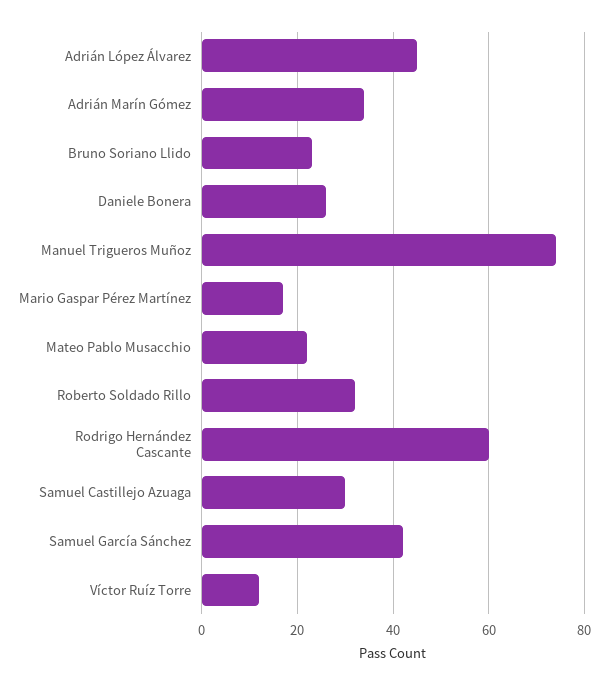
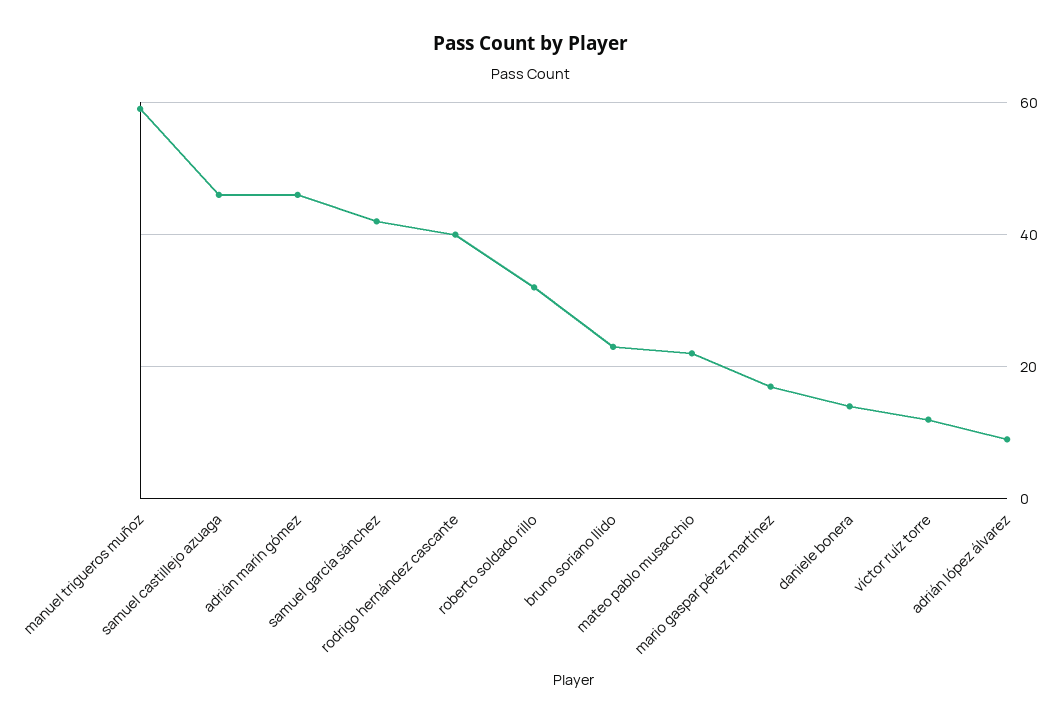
Adrián López Álvarez: 45 -> 10
Adrián Marín Gómez: 35 -> 45
Daniele Bonera: 25 -> 15
Manuel Trigueros Muñoz: 75 -> 60
Rodrigo Hernández Cascante: 60 -> 40
Samuel Castillejo Azuaga: 30 -> 45

